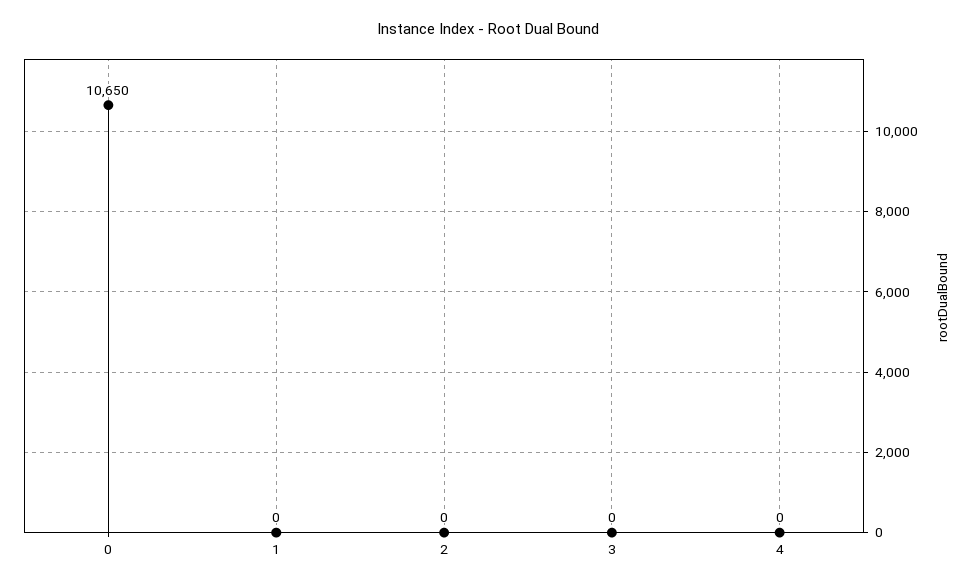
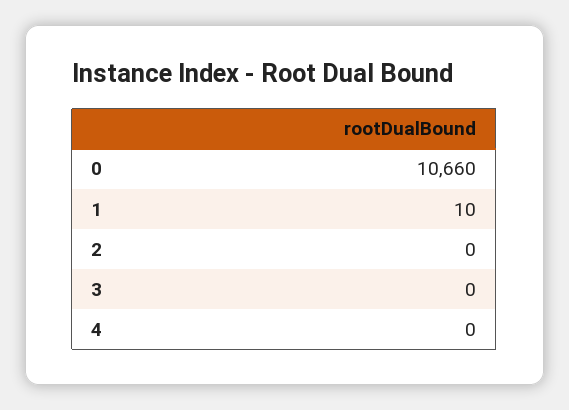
0: 10650 -> 10660
1: 0 -> 10

